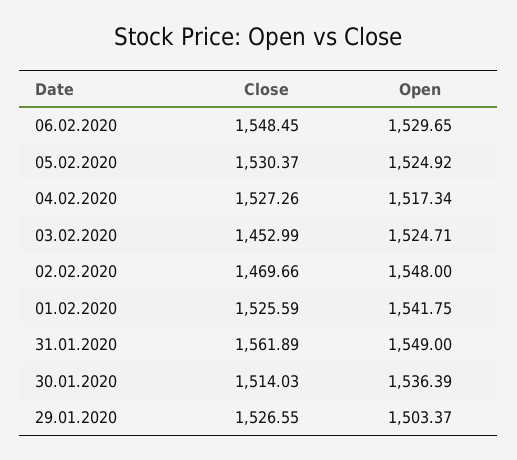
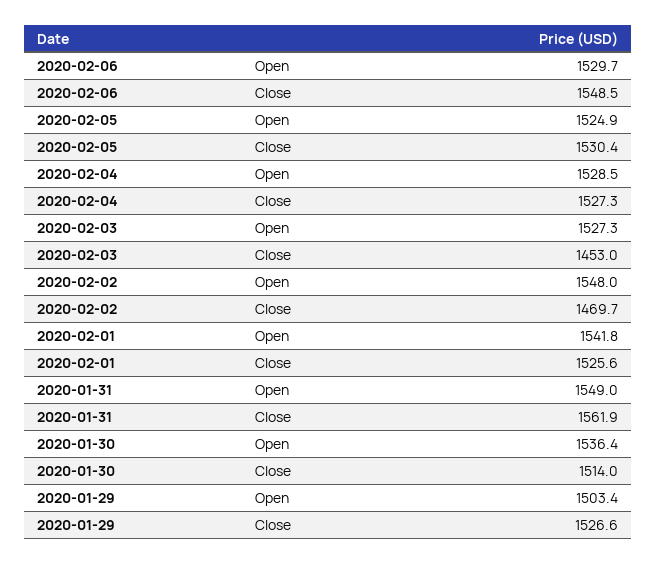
Open, 04.02.2020: 1517.34 -> 1528.5
Open, 03.02.2020: 1524.71 -> 1527.3

